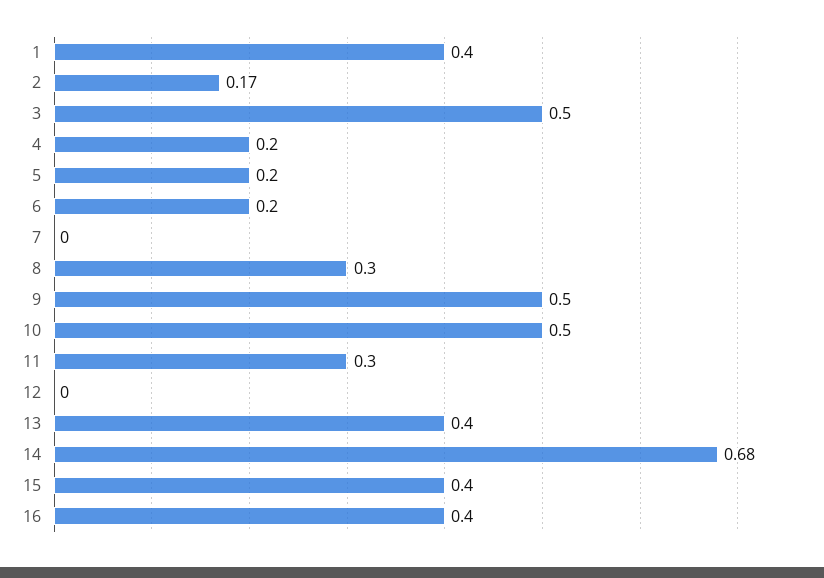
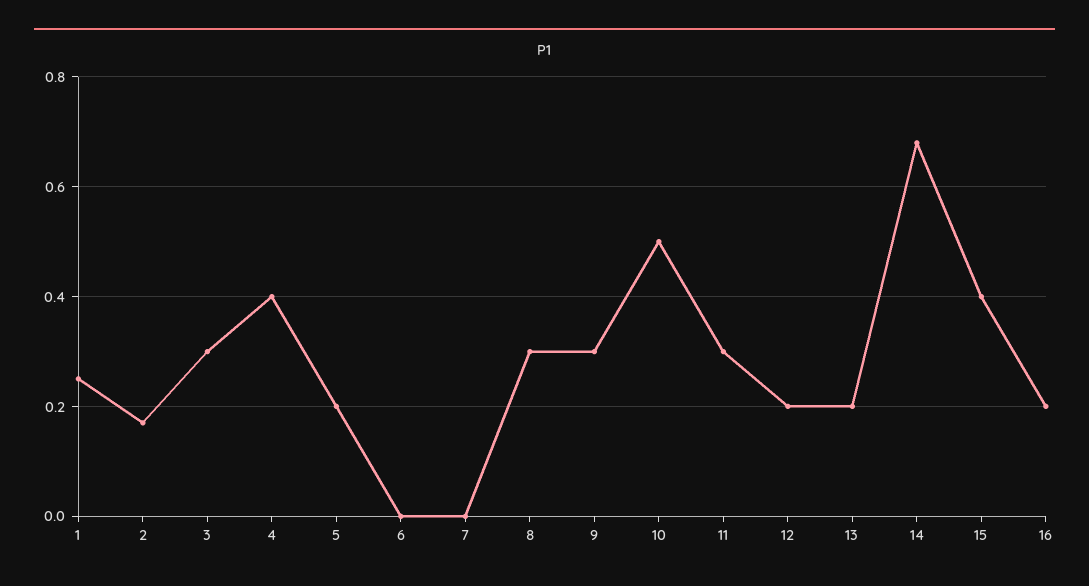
1: 0.4 -> 0.25
3: 0.5 -> 0.3
4: 0.2 -> 0.4
6: 0.2 -> 0
9: 0.5 -> 0.3
12: 0 -> 0.2
13: 0.4 -> 0.2
16: 0.4 -> 0.2

